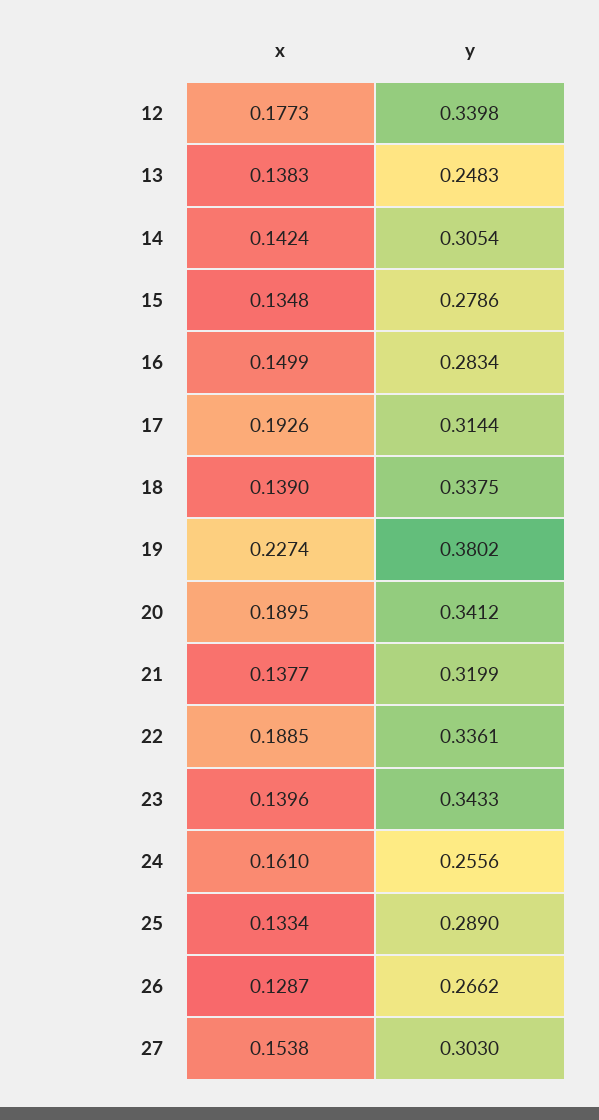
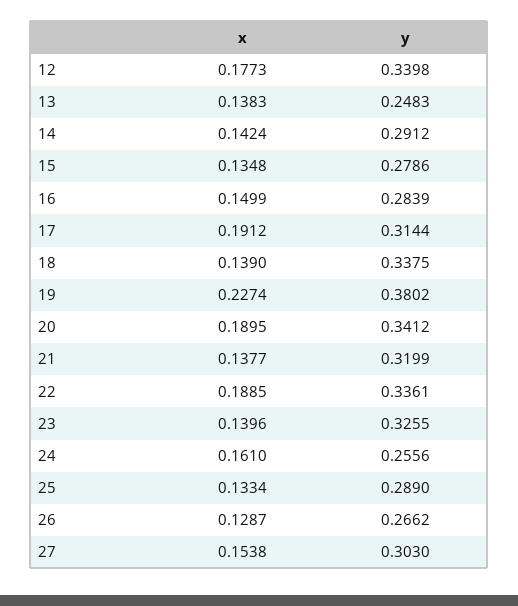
y, 14: 0.3054 -> 0.2912
y, 16: 0.2834 -> 0.2839
x, 17: 0.1926 -> 0.1912
y, 23: 0.3433 -> 0.3255

